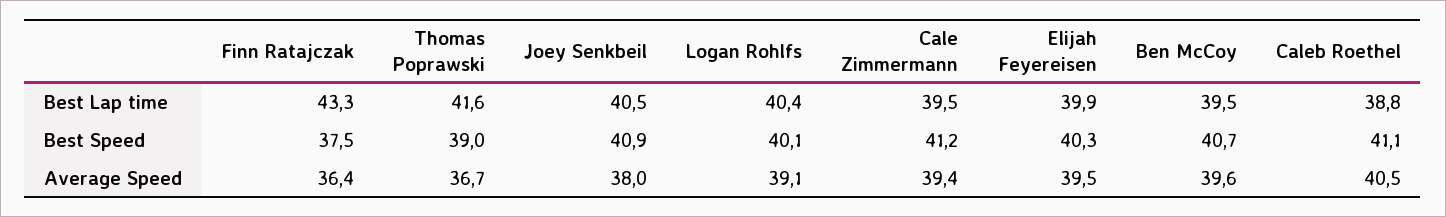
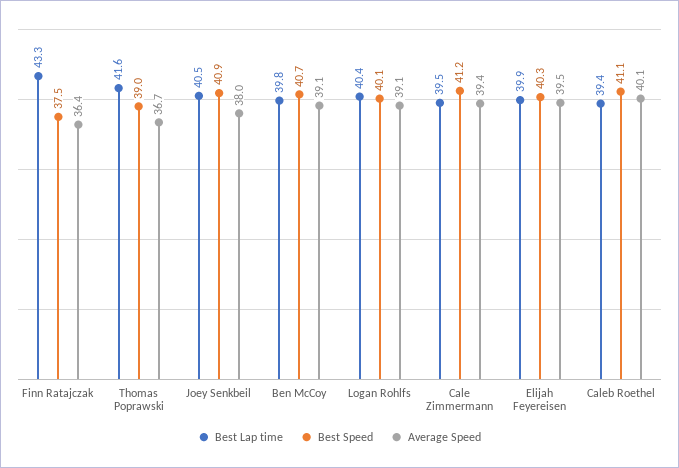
Best Lap time, Ben McCoy: 39.5 -> 39.8
Best Lap time, Caleb Roethel: 38.8 -> 39.4
Average Speed, Ben McCoy: 39.6 -> 39.1
Average Speed, Caleb Roethel: 40.5 -> 40.1

